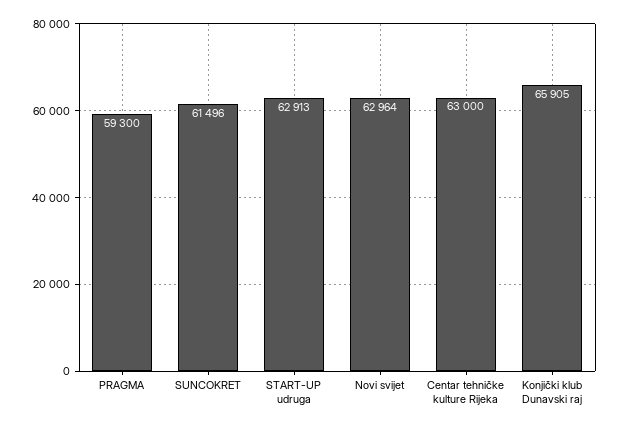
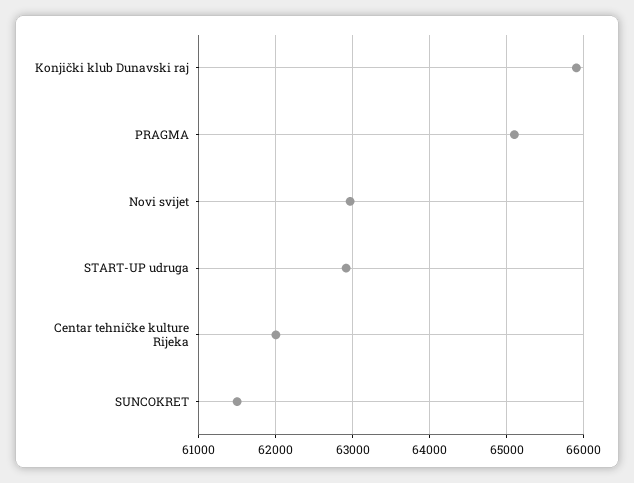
PRAGMA: 59300 -> 65100
Centar tehničke kulture Rijeka: 63000 -> 62000

